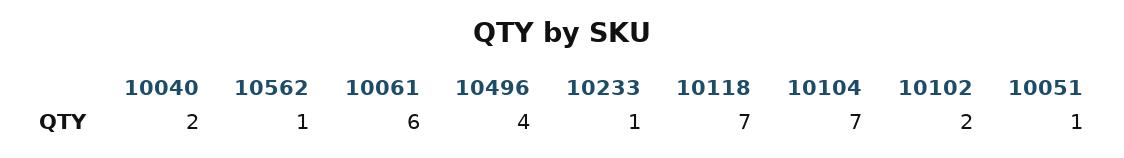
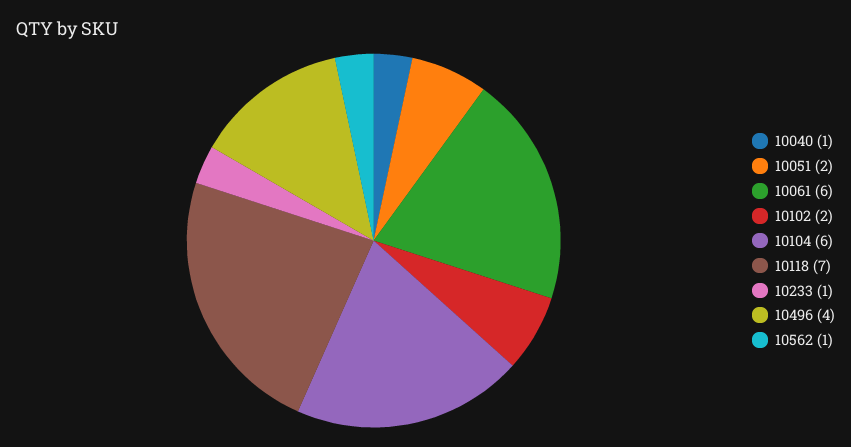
10040: 2 -> 1
10104: 7 -> 6
10051: 1 -> 2

